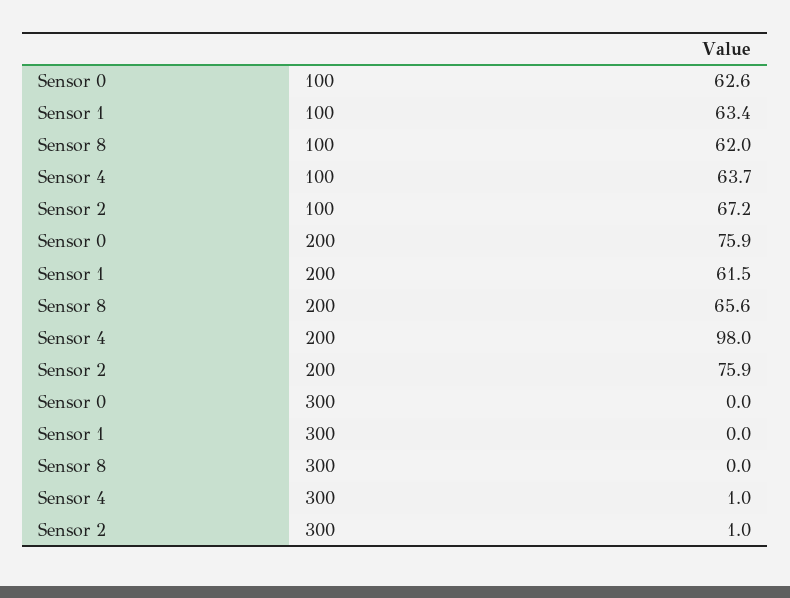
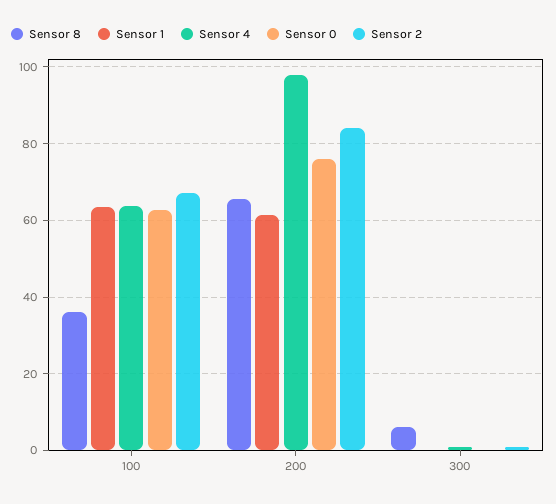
Sensor 8, 100: 62 -> 36
Sensor 2, 200: 75.9 -> 84
Sensor 8, 300: 0 -> 6

